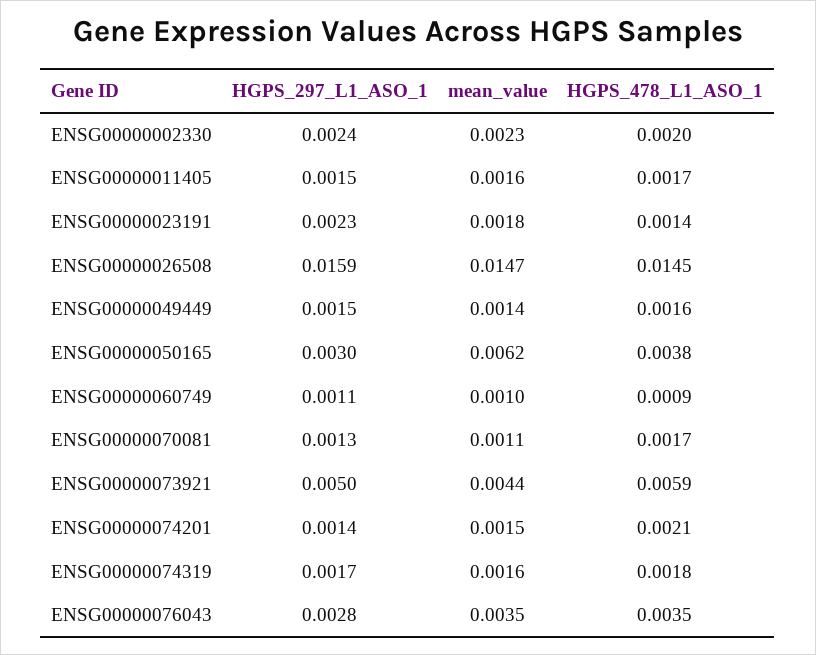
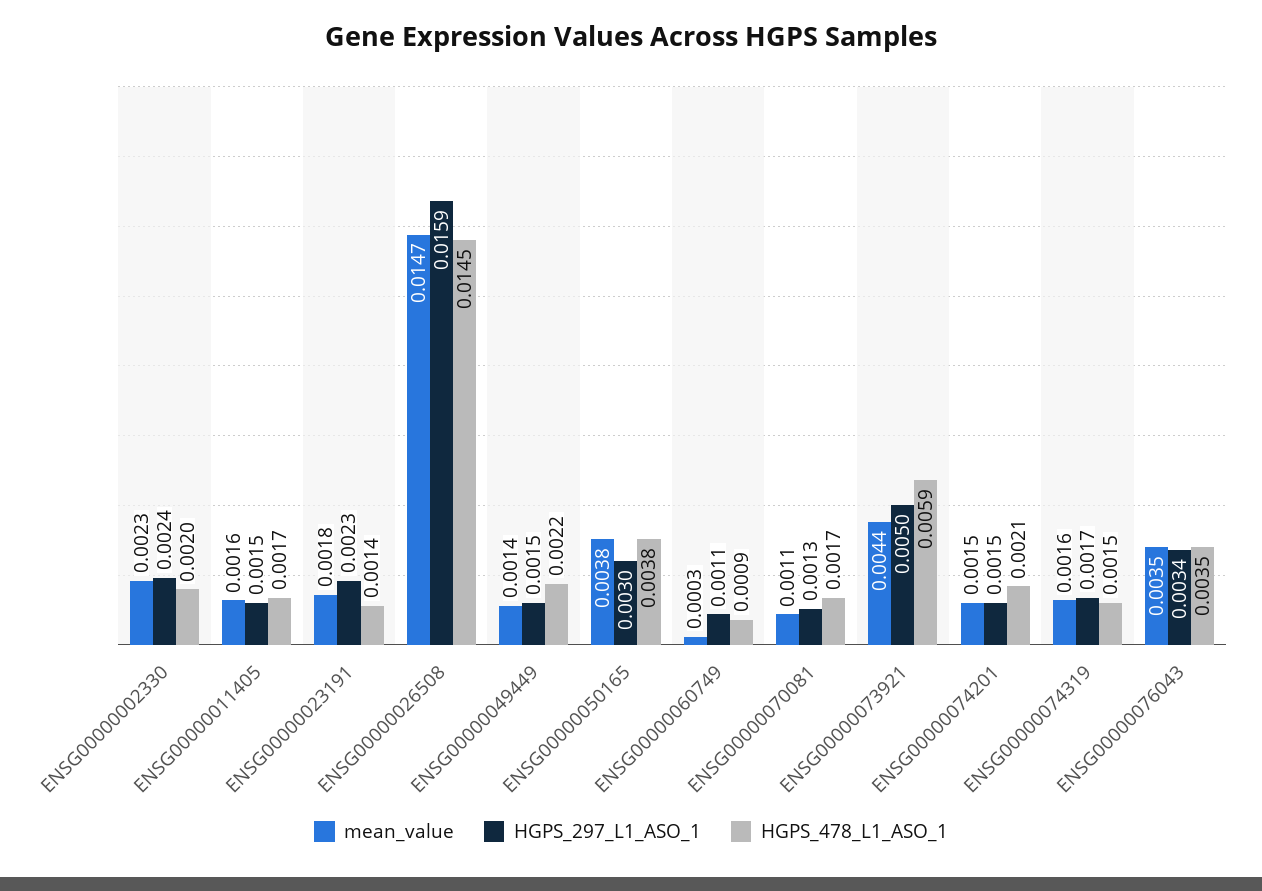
HGPS_478_L1_ASO_1, ENSG00000049449: 0.0016 -> 0.0022
mean_value, ENSG00000050165: 0.0062 -> 0.0038
mean_value, ENSG00000060749: 0.001 -> 0.0003
HGPS_297_L1_ASO_1, ENSG00000074201: 0.0014 -> 0.0015
HGPS_478_L1_ASO_1, ENSG00000074319: 0.0018 -> 0.0015
HGPS_297_L1_ASO_1, ENSG00000076043: 0.0028 -> 0.0034

